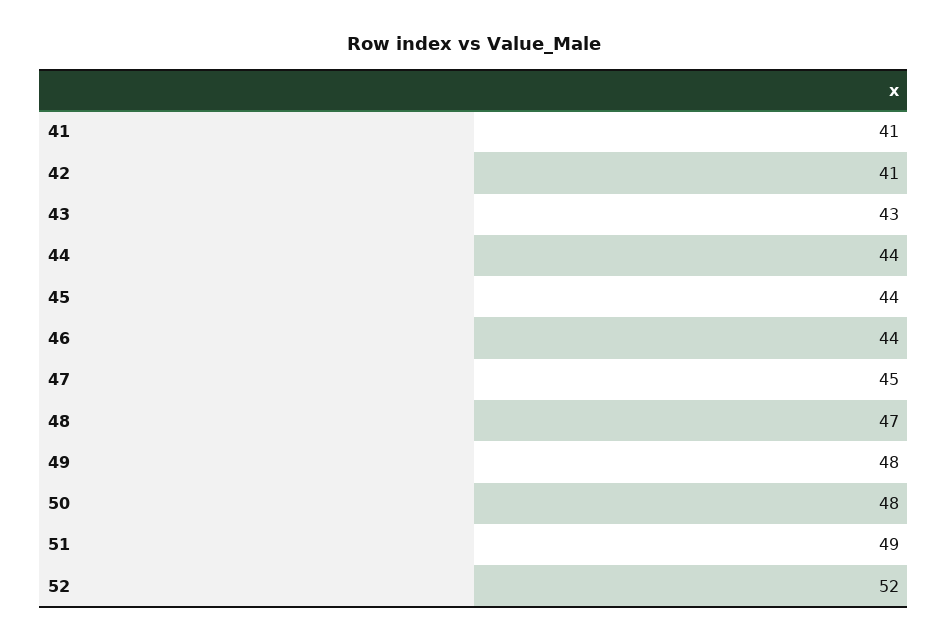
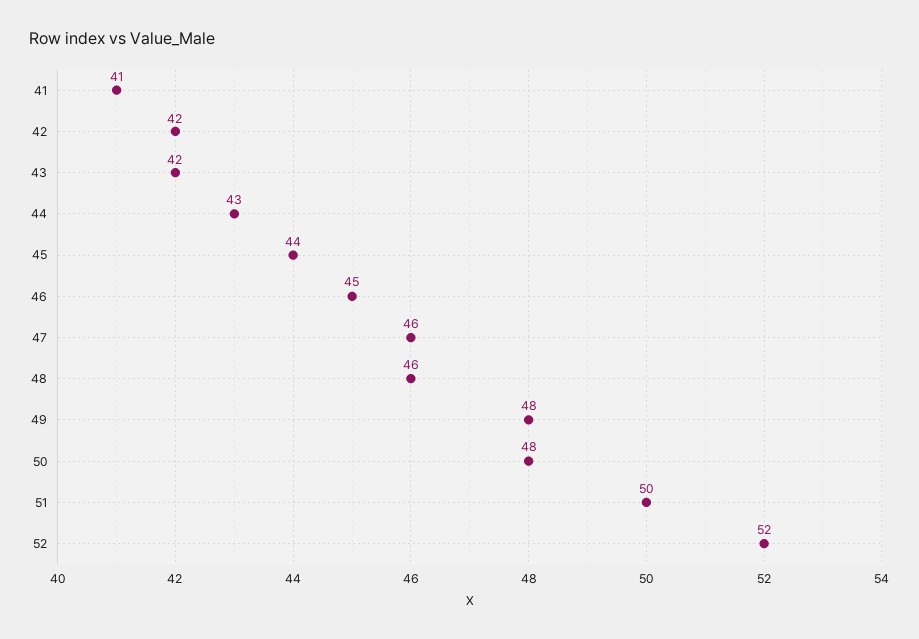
42: 41 -> 42
43: 43 -> 42
44: 44 -> 43
46: 44 -> 45
47: 45 -> 46
48: 47 -> 46
51: 49 -> 50

